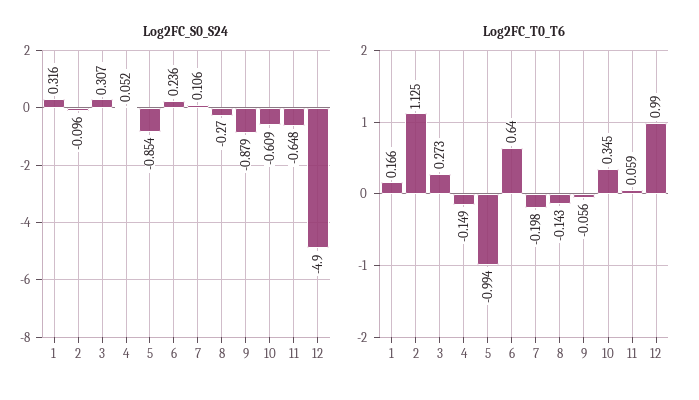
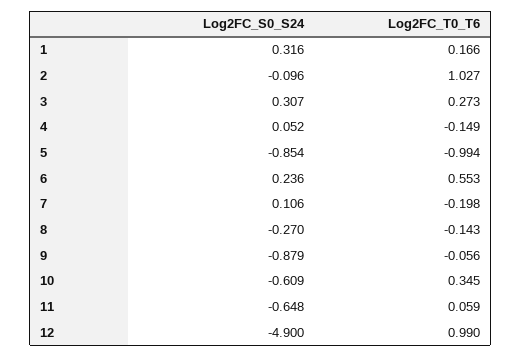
Log2FC_T0_T6, 2: 1.125 -> 1.027
Log2FC_T0_T6, 6: 0.64 -> 0.553

